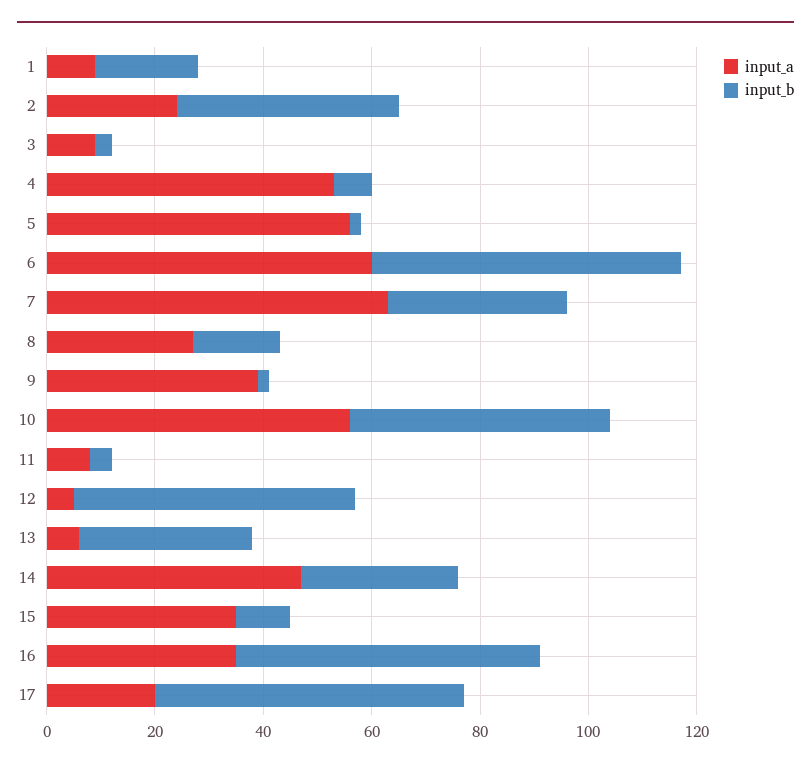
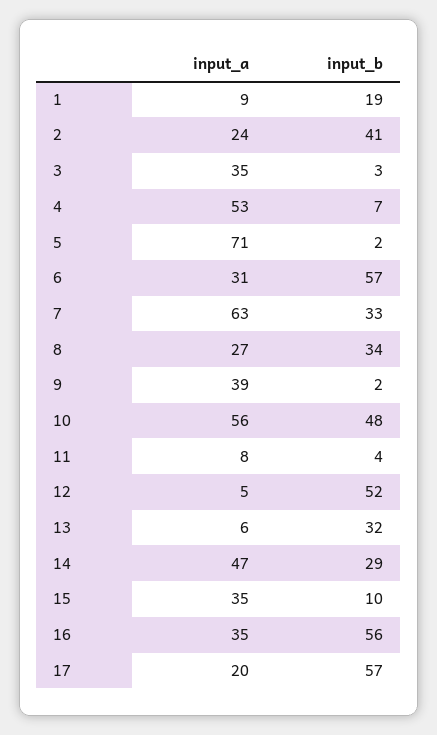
input_a, 3: 10 -> 35
input_a, 5: 55 -> 71
input_a, 6: 60 -> 31
input_b, 8: 15 -> 34

